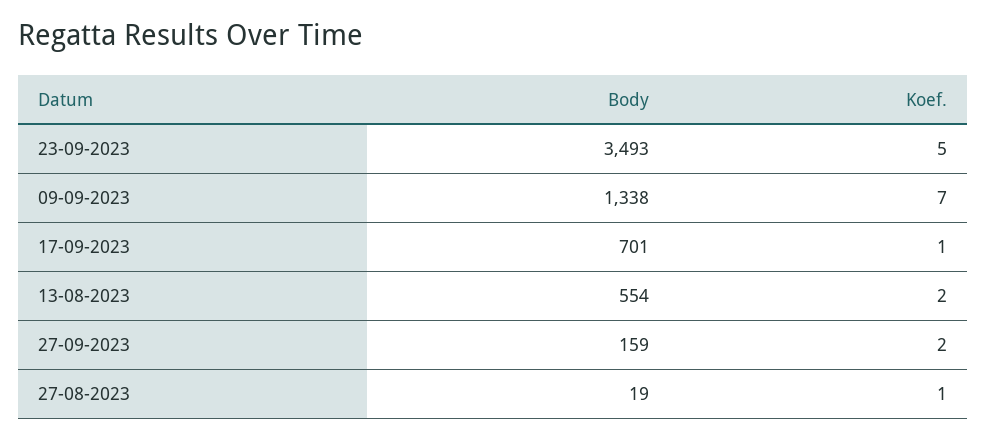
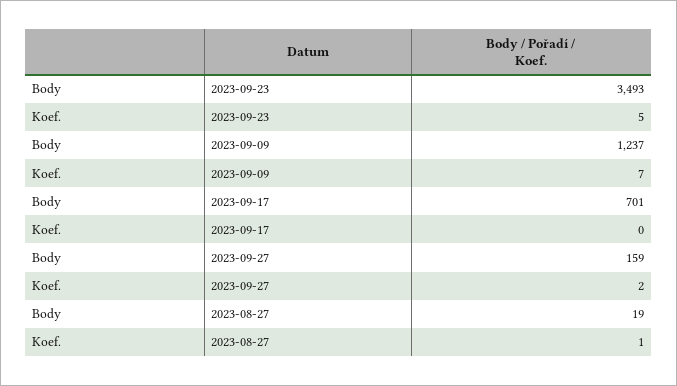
Body, 09-09-2023: 1338 -> 1237
Koef., 17-09-2023: 1 -> 0
Body, 13-08-2023: 554 -> none
Koef., 13-08-2023: 2 -> none

